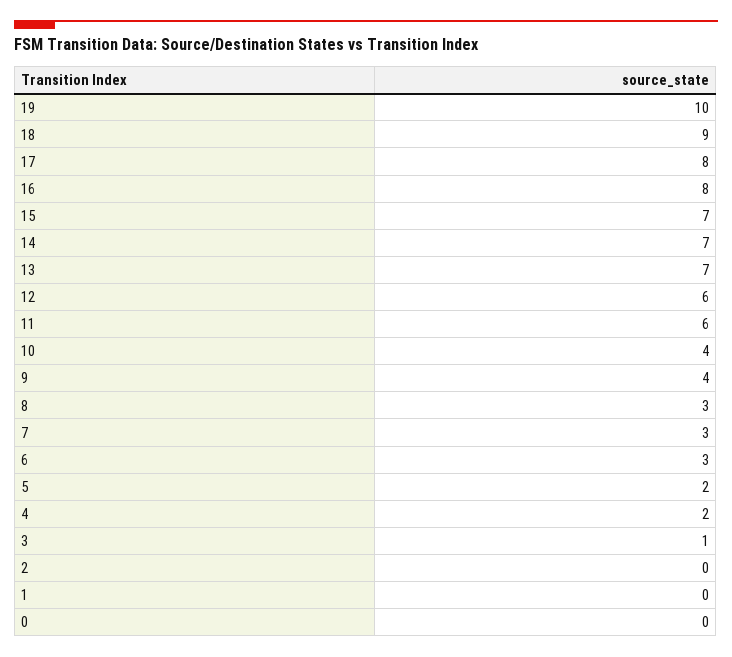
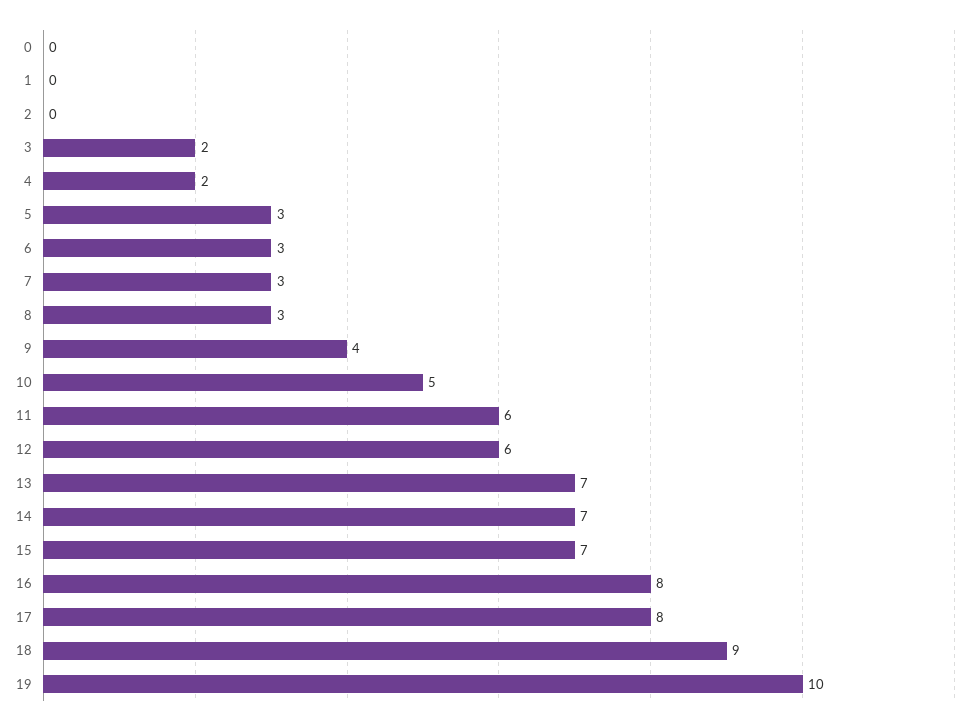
10: 4 -> 5
5: 2 -> 3
3: 1 -> 2

